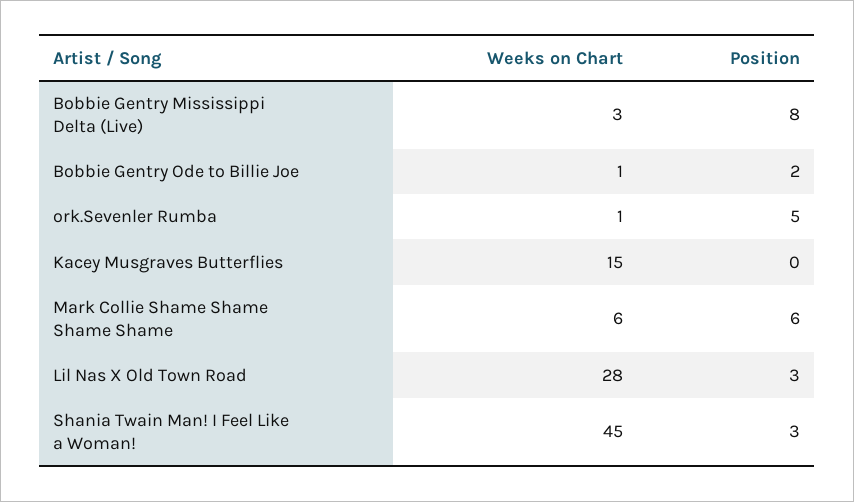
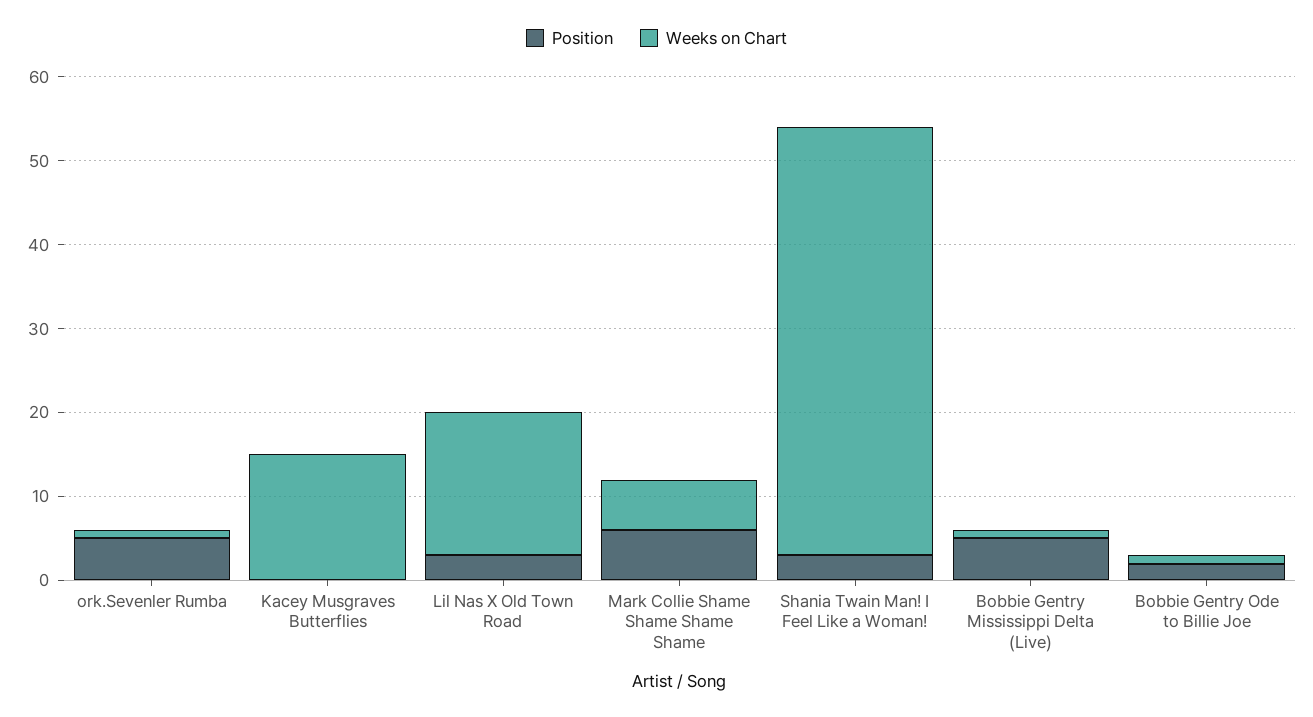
Weeks on Chart, Bobbie Gentry Mississippi Delta (Live): 3 -> 1
Position, Bobbie Gentry Mississippi Delta (Live): 8 -> 5
Weeks on Chart, Lil Nas X Old Town Road: 28 -> 17
Weeks on Chart, Shania Twain Man! I Feel Like a Woman!: 45 -> 51

